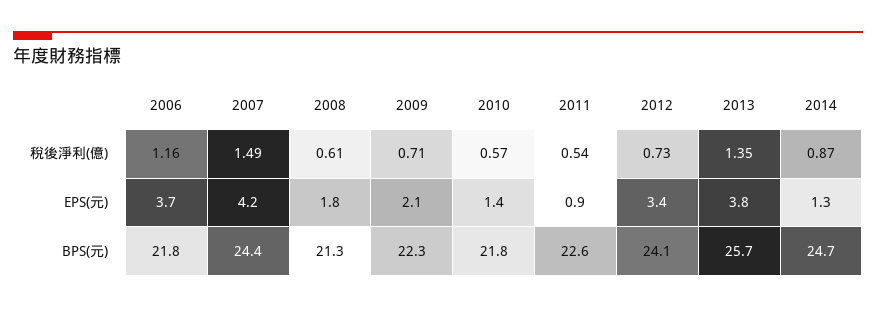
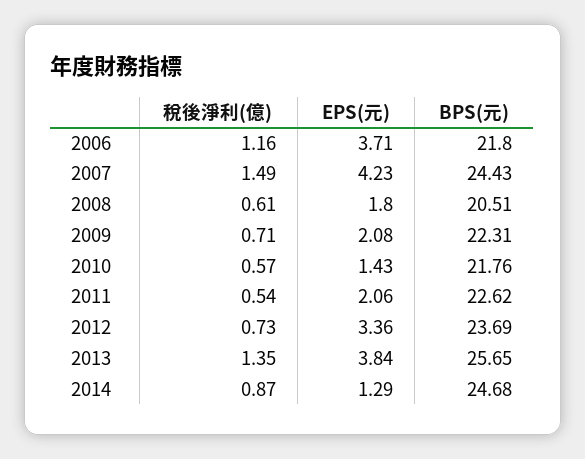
2011, EPS(元): 0.9 -> 2.06
2008, BPS(元): 21.3 -> 20.51
2012, BPS(元): 24.1 -> 23.69

